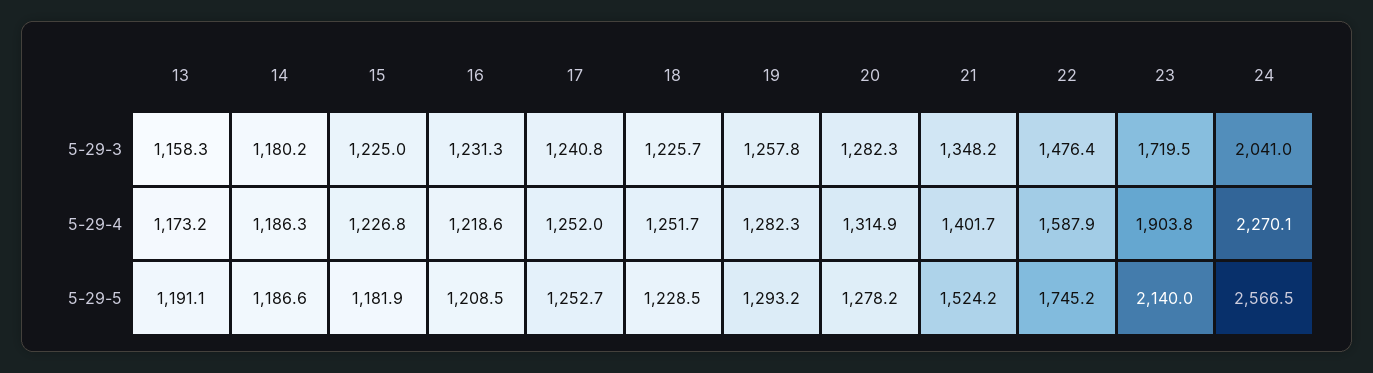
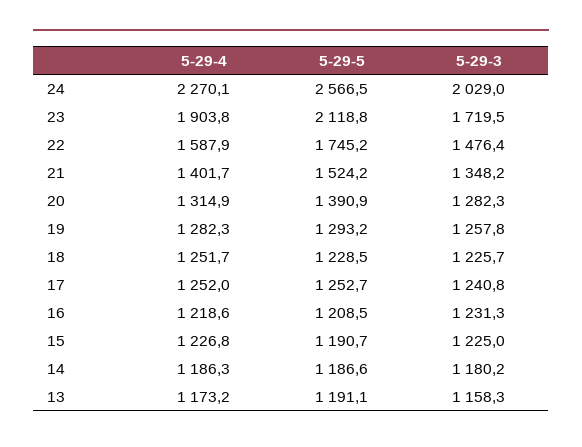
24, 5-29-3: 2041 -> 2029
15, 5-29-5: 1181.9 -> 1190.7
20, 5-29-5: 1278.2 -> 1390.9
23, 5-29-5: 2140 -> 2118.8

